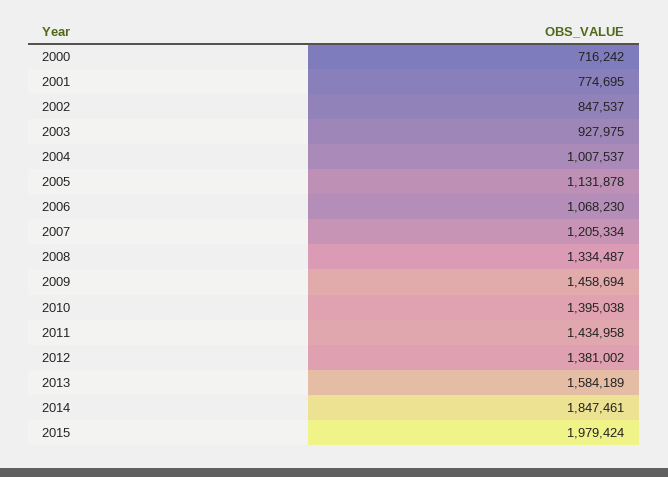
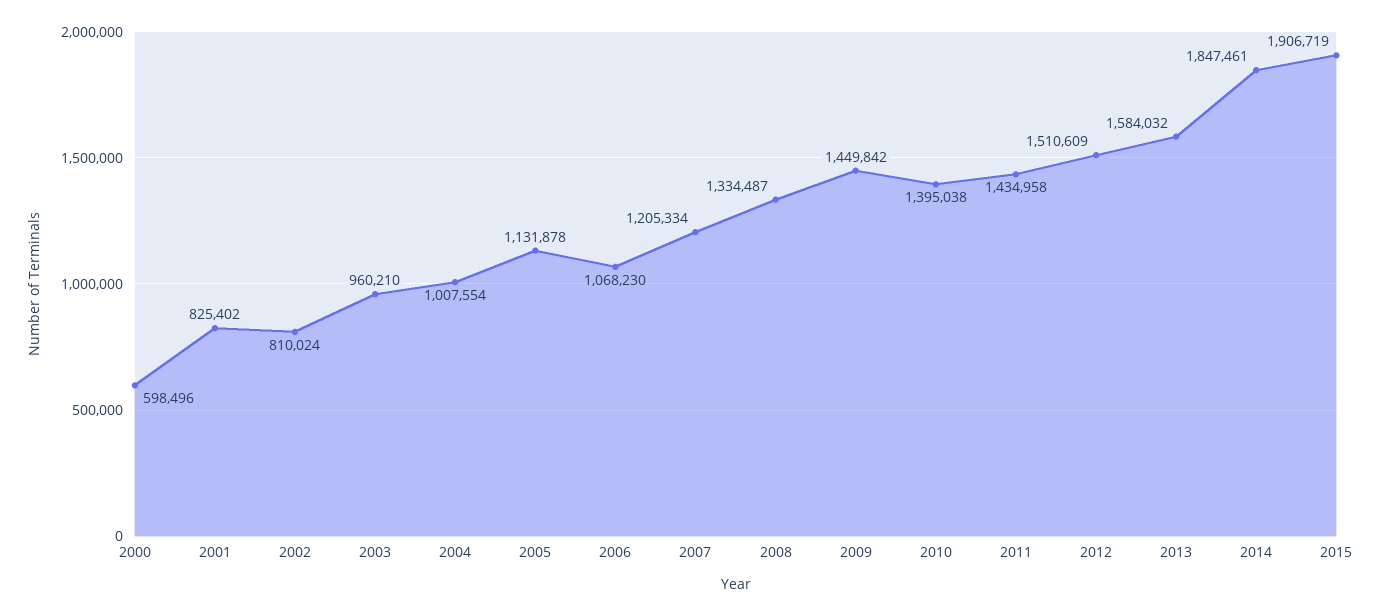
2000: 716242 -> 598496
2001: 774695 -> 825402
2002: 847537 -> 810024
2003: 927975 -> 960210
2004: 1007537 -> 1007554
2009: 1458694 -> 1449842
2012: 1381002 -> 1510609
2013: 1584189 -> 1584032
2015: 1979424 -> 1906719

